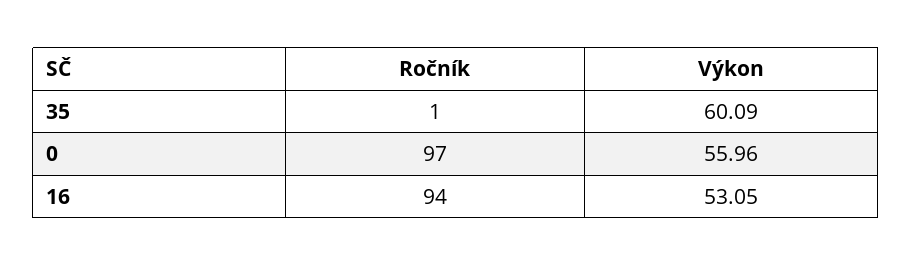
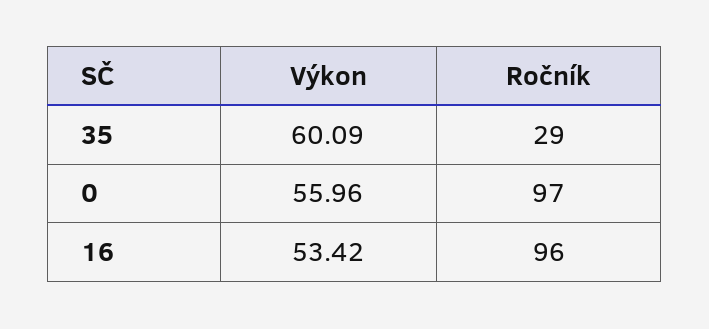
Ročník, 35: 1 -> 29
Ročník, 16: 94 -> 96
Výkon, 16: 53.05 -> 53.42

